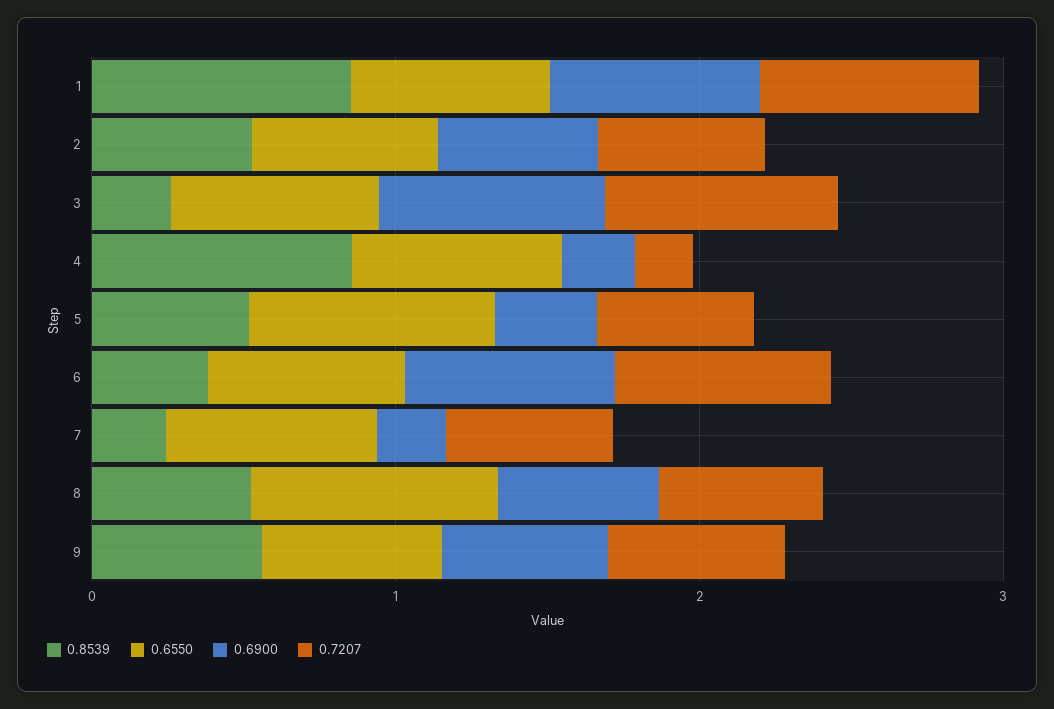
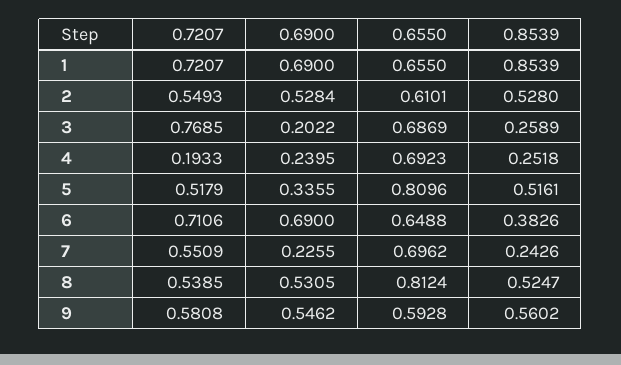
0.6900, 3: 0.8 -> 0.2022
0.8539, 4: 0.8 -> 0.2518

